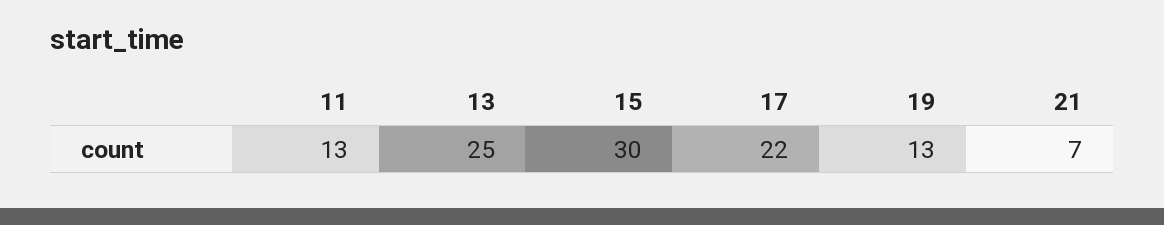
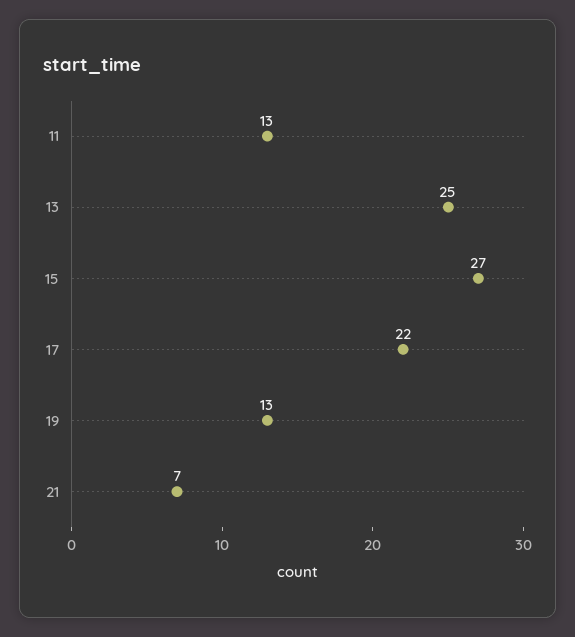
15: 30 -> 27

